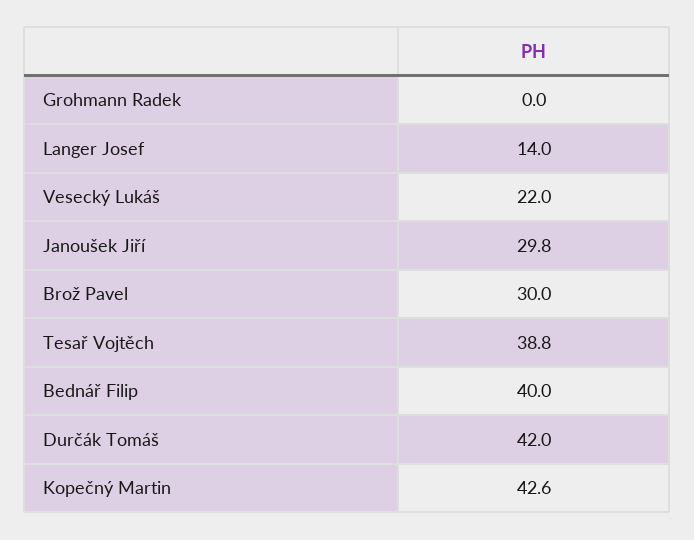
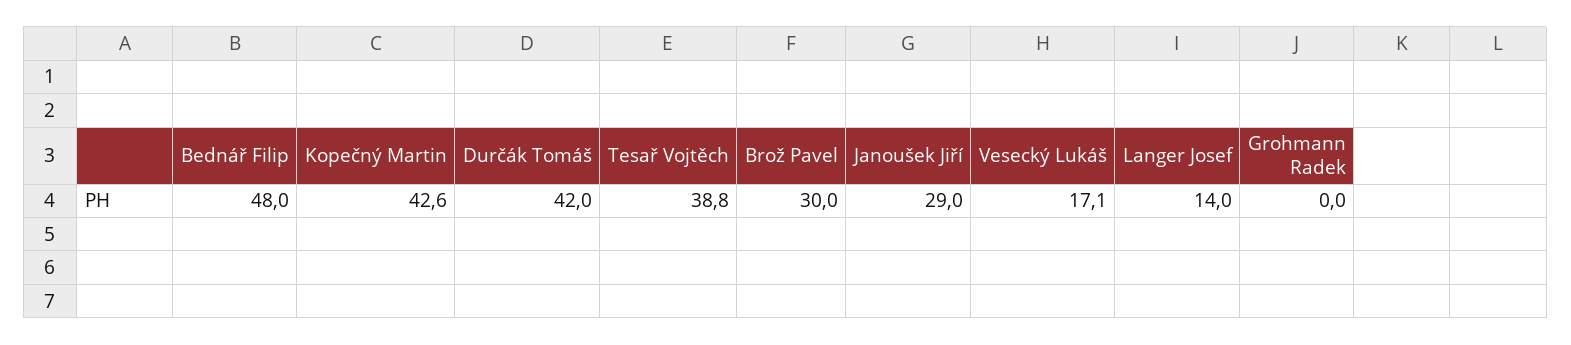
Vesecký Lukáš: 22 -> 17.1
Janoušek Jiří: 29.8 -> 29
Bednář Filip: 40 -> 48

